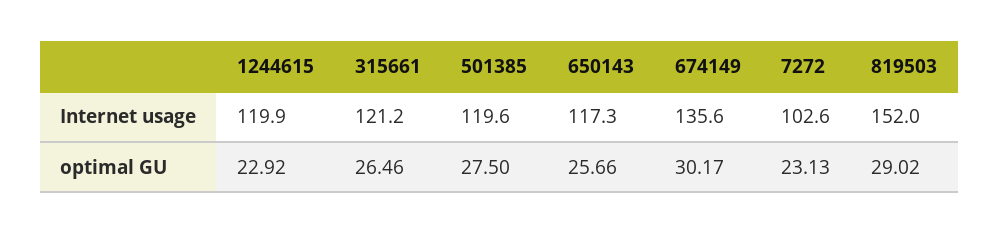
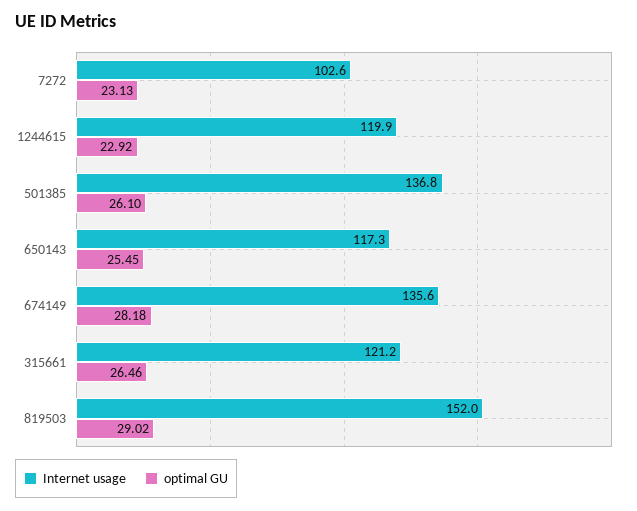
Internet usage, 501385: 119.6 -> 136.8
optimal GU, 501385: 27.5 -> 26.1
optimal GU, 650143: 25.66 -> 25.45
optimal GU, 674149: 30.17 -> 28.18

